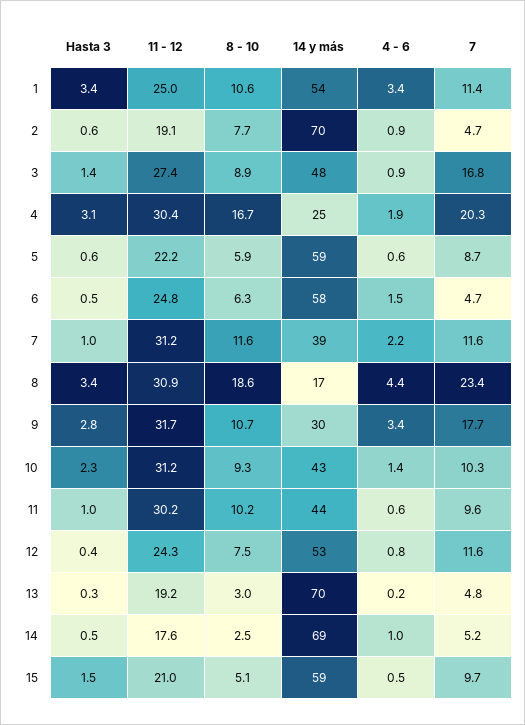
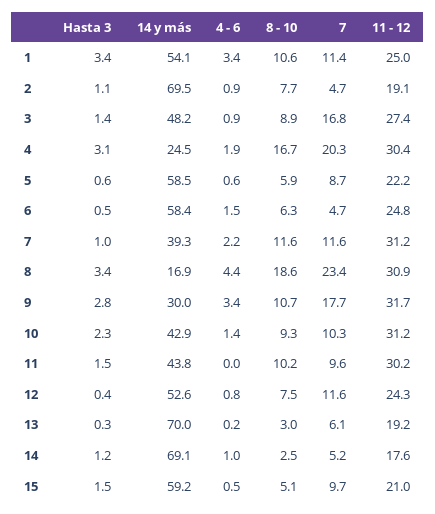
Hasta 3, 2: 0.6 -> 1.1
Hasta 3, 11: 1 -> 1.5
4 - 6, 11: 0.6 -> 0
7, 13: 4.8 -> 6.1
Hasta 3, 14: 0.5 -> 1.2

